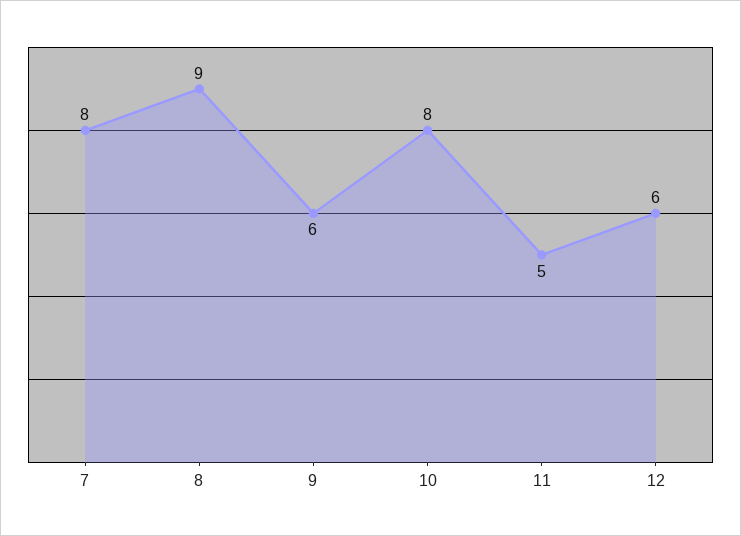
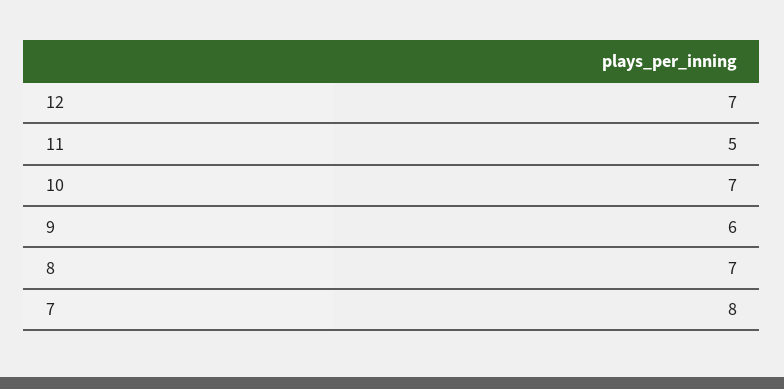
8: 9 -> 7
10: 8 -> 7
12: 6 -> 7

